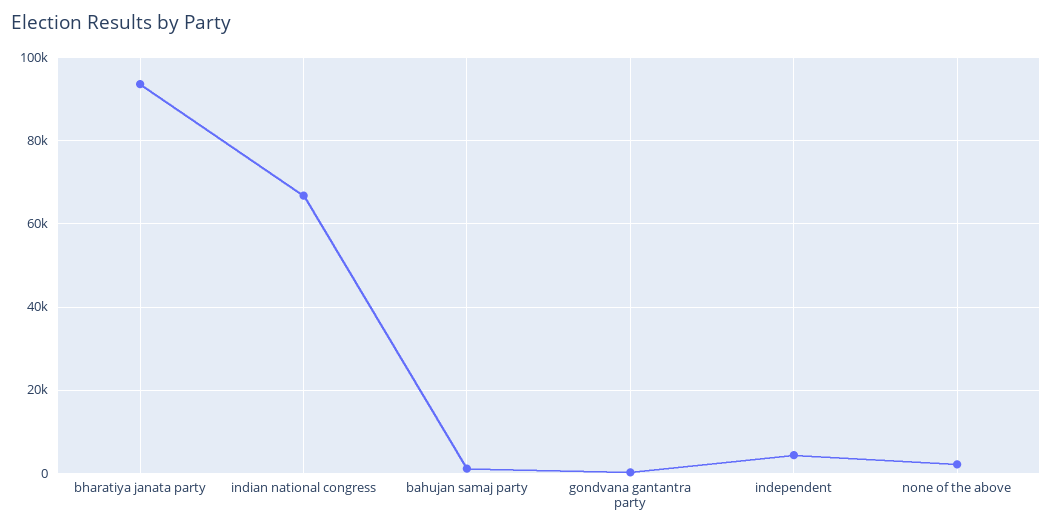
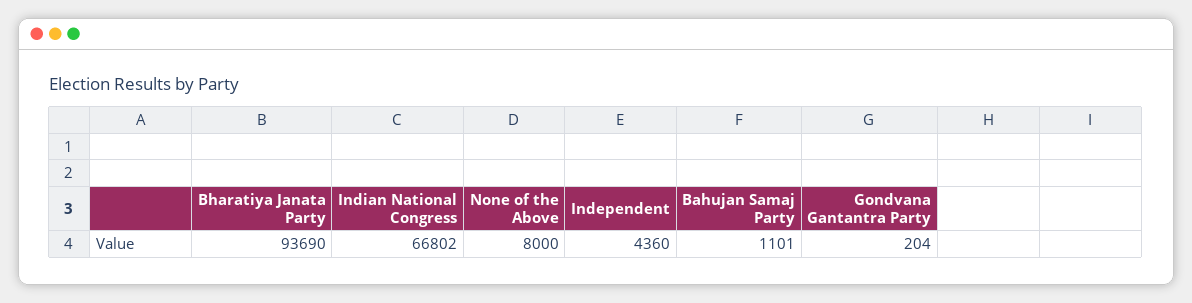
none of the above: 2000 -> 8000

